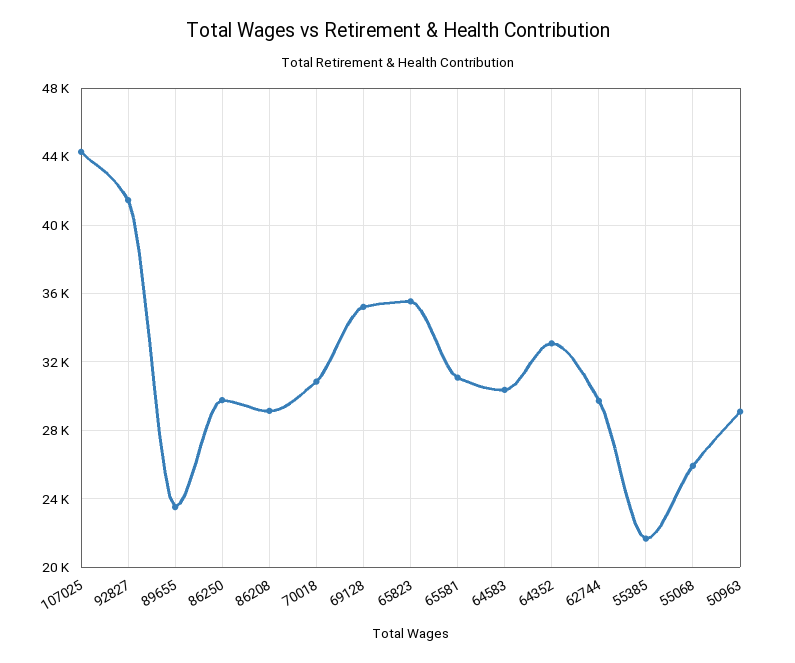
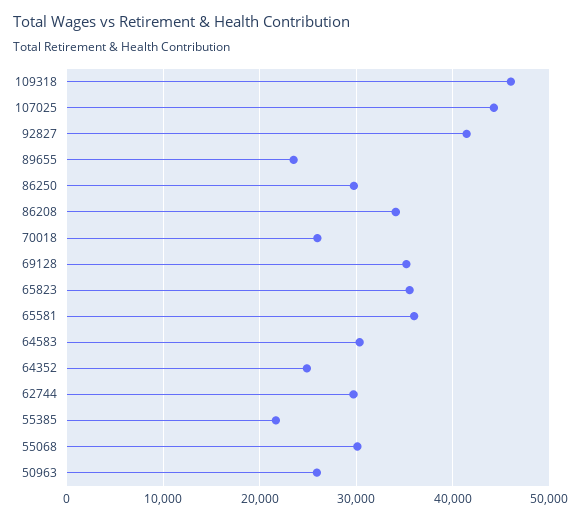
86208: 29000 -> 34000
70018: 31000 -> 26000
65581: 31000 -> 36000
64352: 33000 -> 25000
55068: 26000 -> 30000
50963: 29000 -> 26000
109318: none -> 46000

